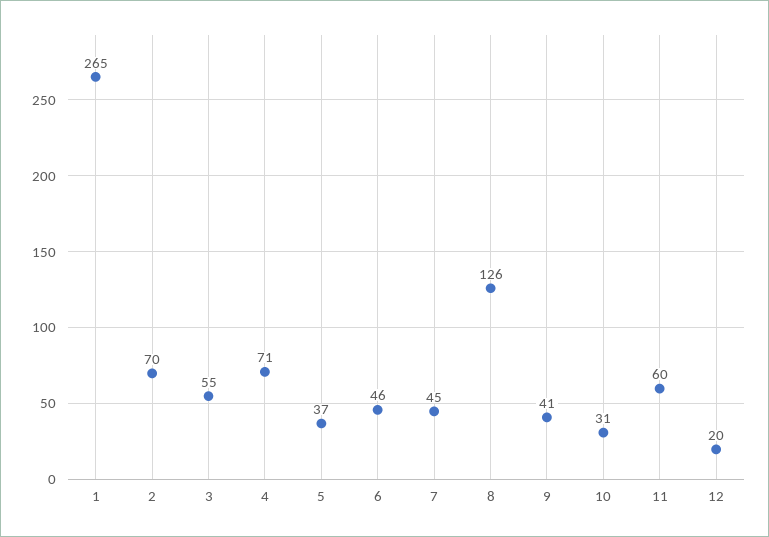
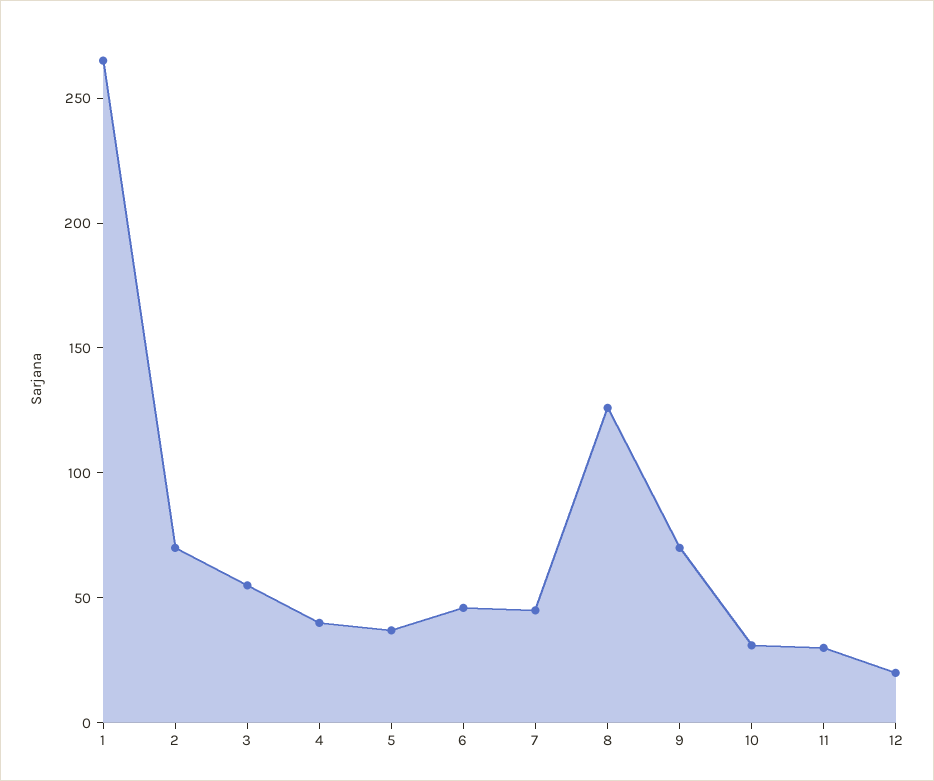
4: 71 -> 40
9: 41 -> 70
11: 60 -> 30

